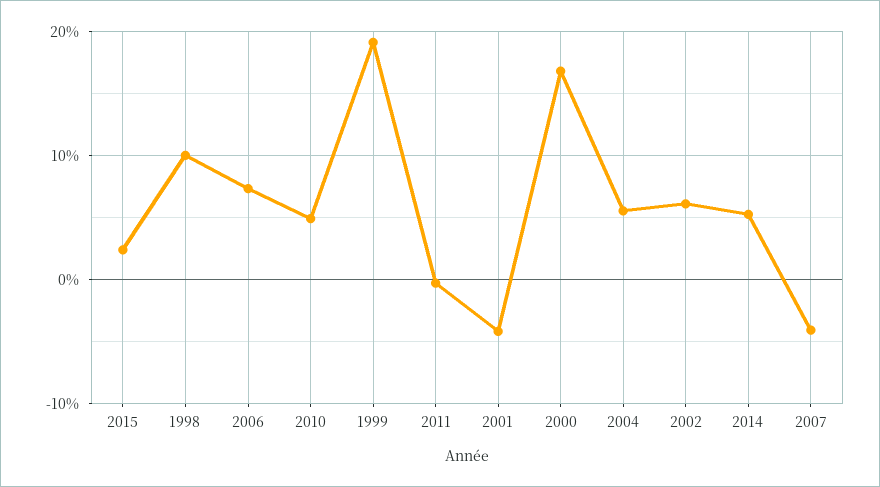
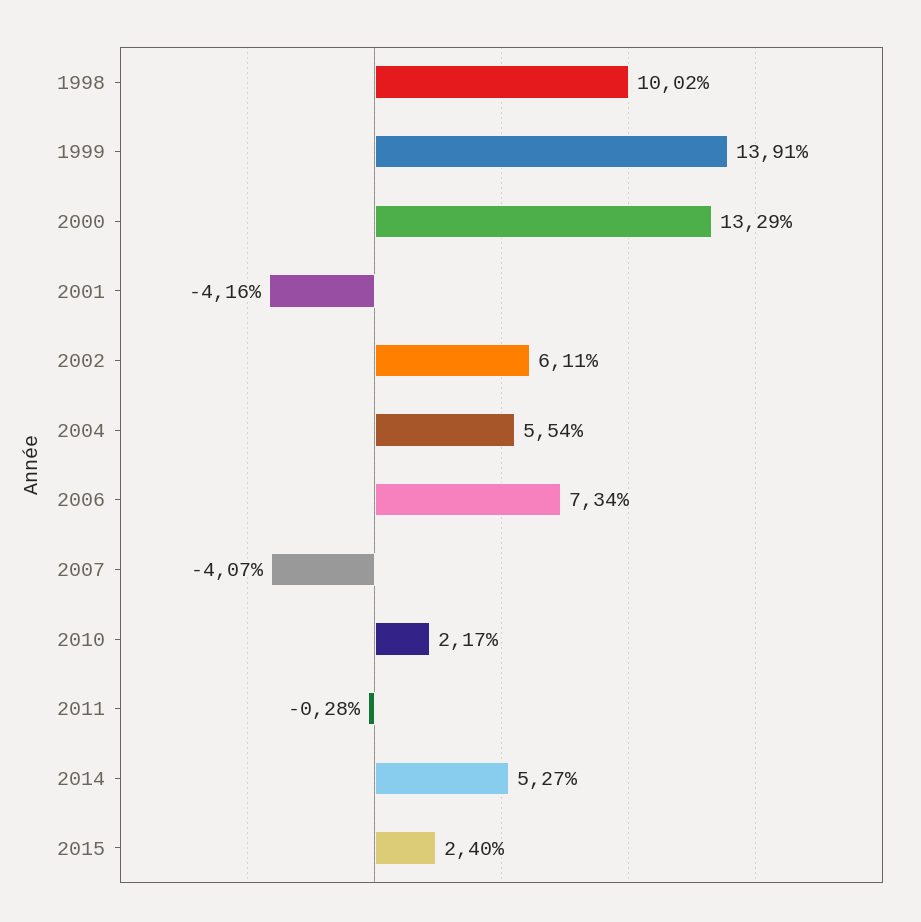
2010: 5 -> 2.17
1999: 19 -> 13.91
2000: 17 -> 13.29

